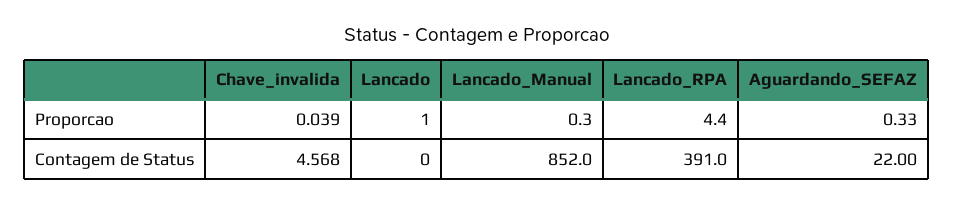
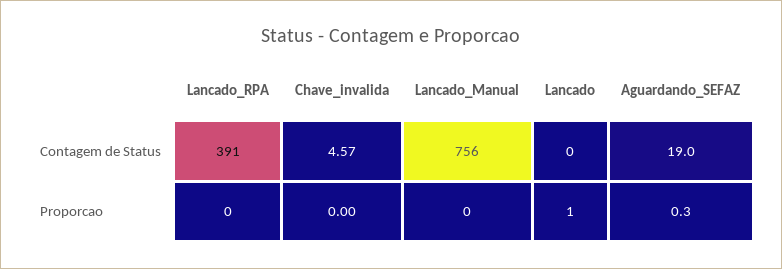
Chave_invalida, Proporcao: 0.039 -> 0
Lancado_RPA, Proporcao: 4.4 -> 0
Lancado_Manual, Contagem de Status: 852 -> 756
Aguardando_SEFAZ, Contagem de Status: 22 -> 19

